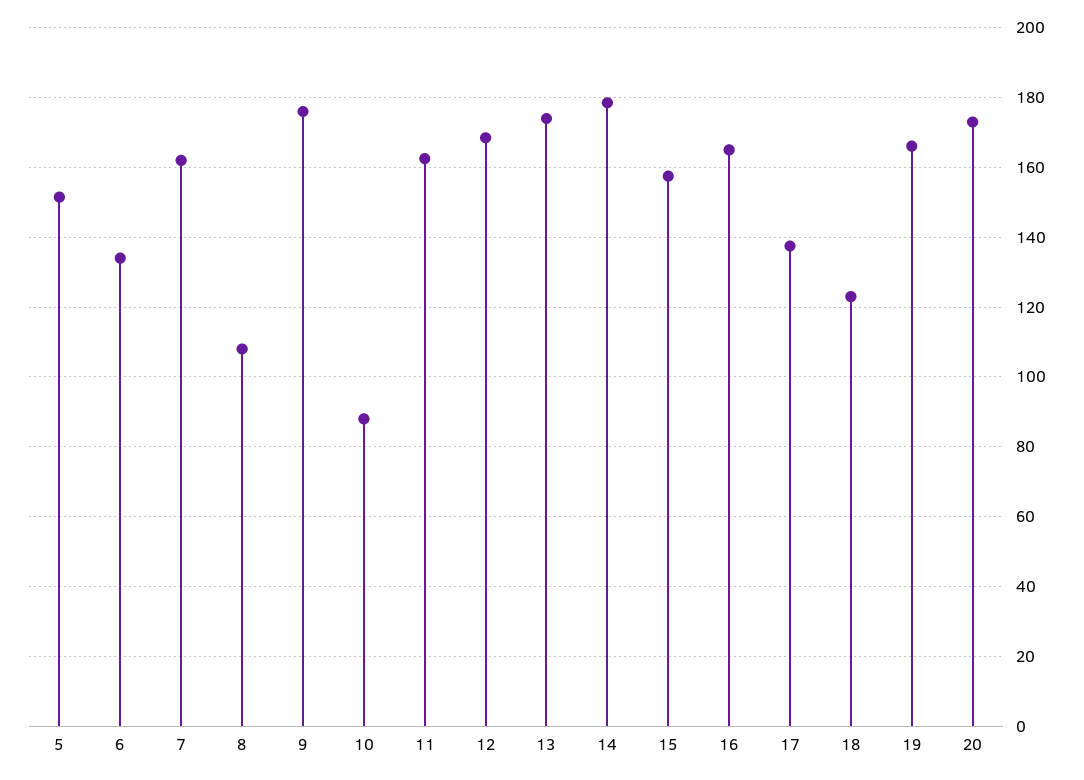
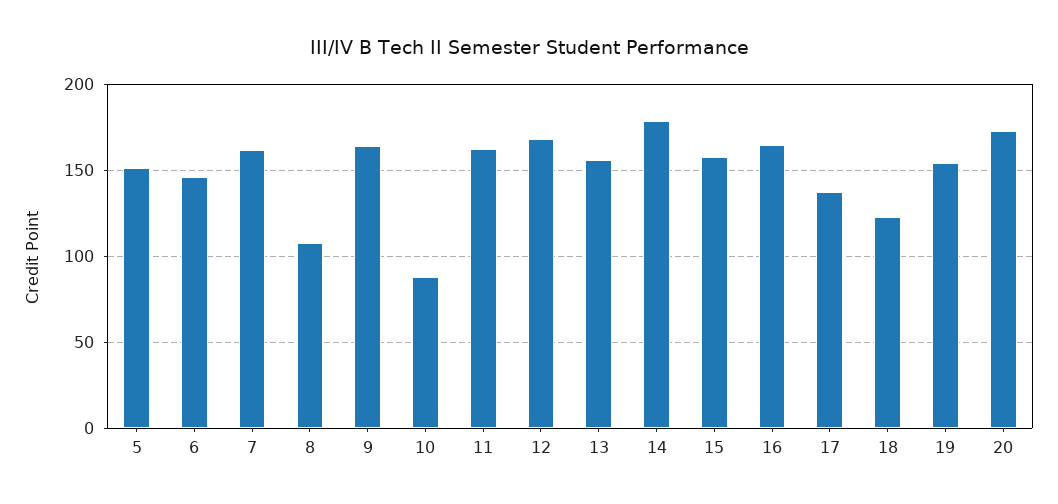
6: 134 -> 145
9: 176 -> 165
13: 174 -> 155
19: 166 -> 155

